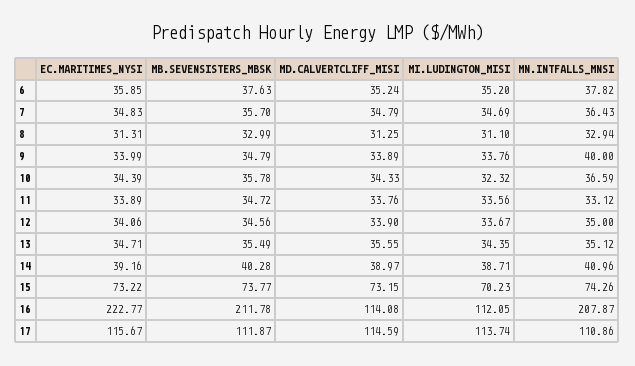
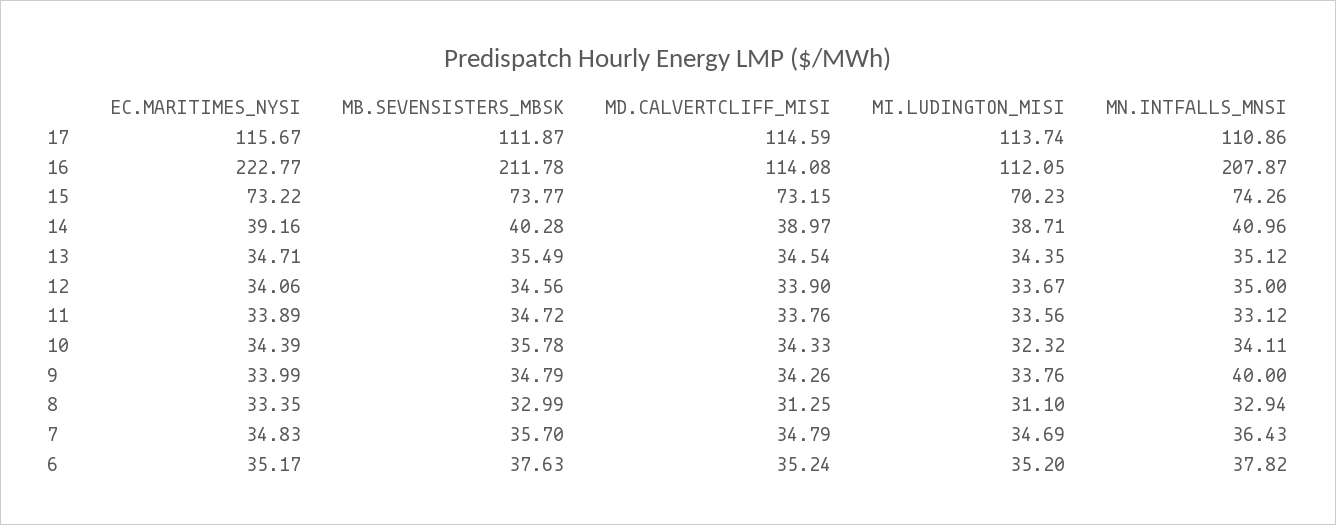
EC.MARITIMES_NYSI, 6: 35.85 -> 35.17
EC.MARITIMES_NYSI, 8: 31.31 -> 33.35
MD.CALVERTCLIFF_MISI, 9: 33.89 -> 34.26
MN.INTFALLS_MNSI, 10: 36.59 -> 34.11
MD.CALVERTCLIFF_MISI, 13: 35.55 -> 34.54

